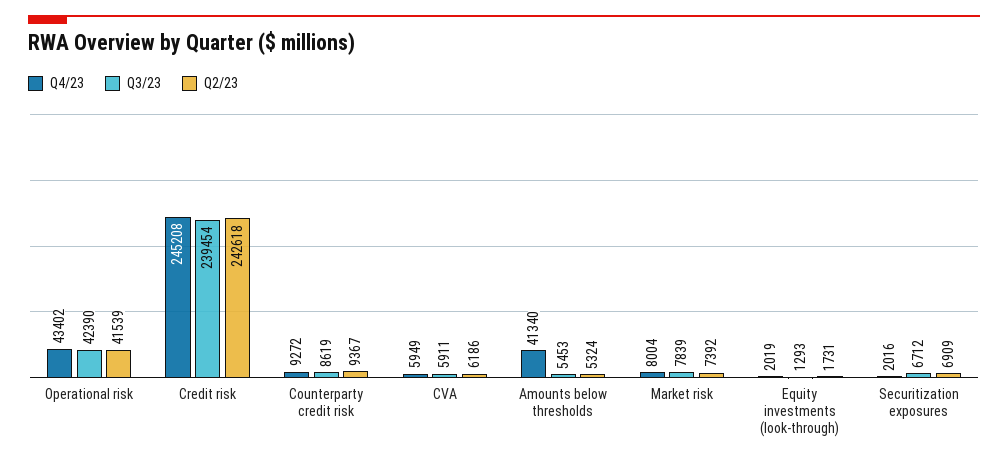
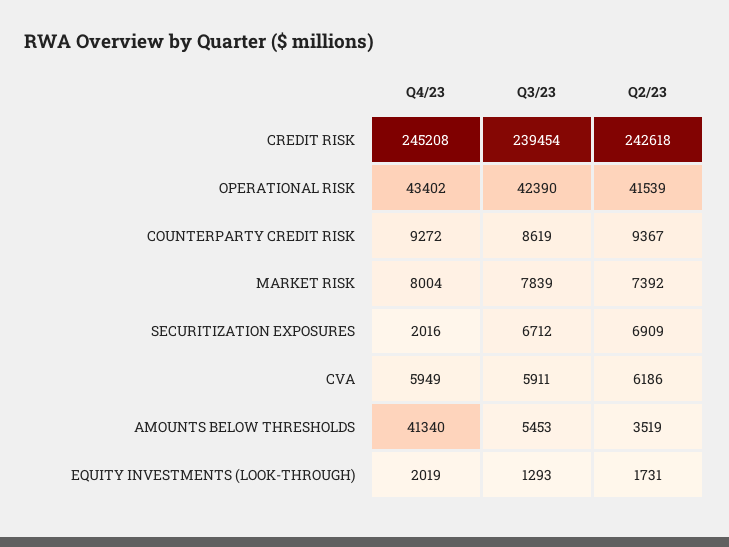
Q2/23, Amounts below thresholds: 5324 -> 3519

